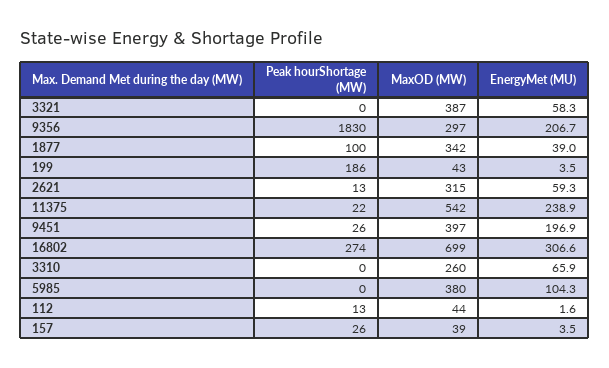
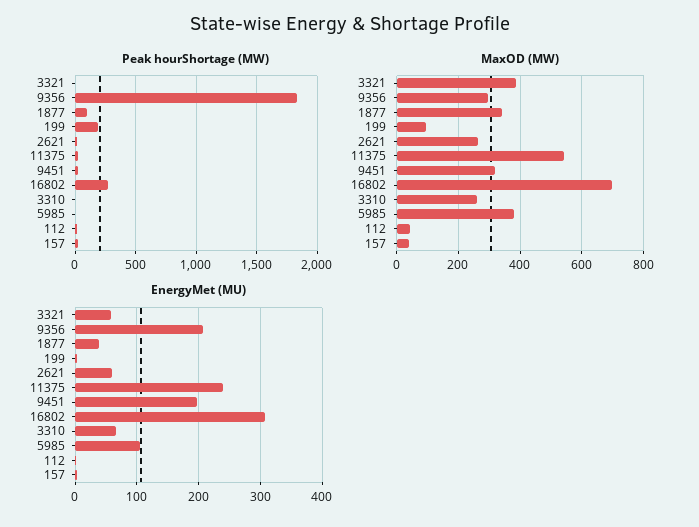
MaxOD (MW), 199: 43 -> 100
MaxOD (MW), 2621: 315 -> 260
MaxOD (MW), 9451: 397 -> 320

